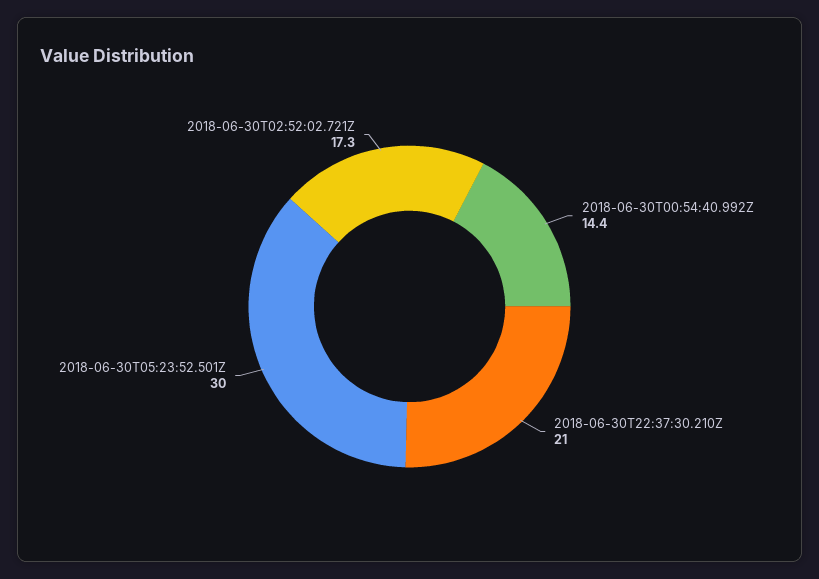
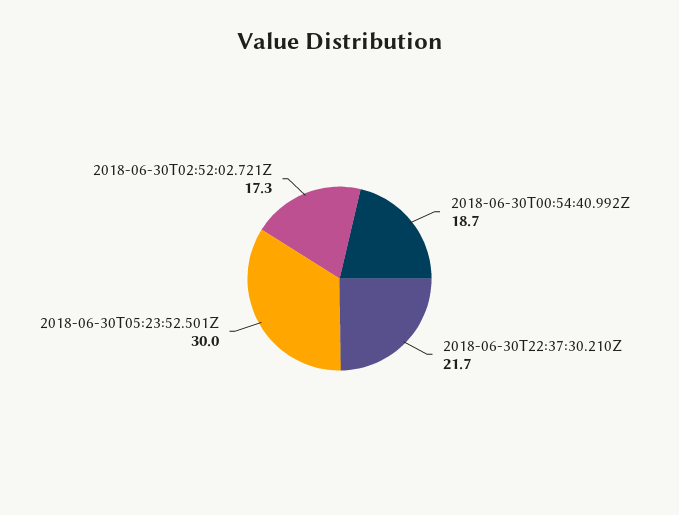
2018-06-30T00:54:40.992Z: 14.4 -> 18.7
2018-06-30T22:37:30.210Z: 21 -> 21.7

